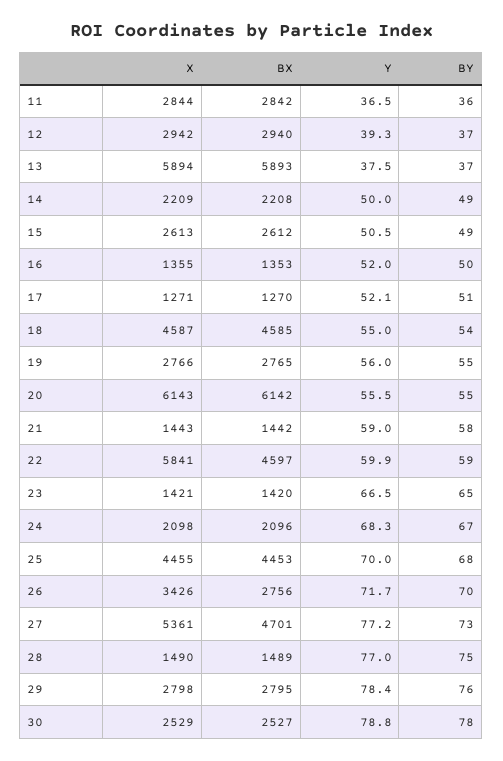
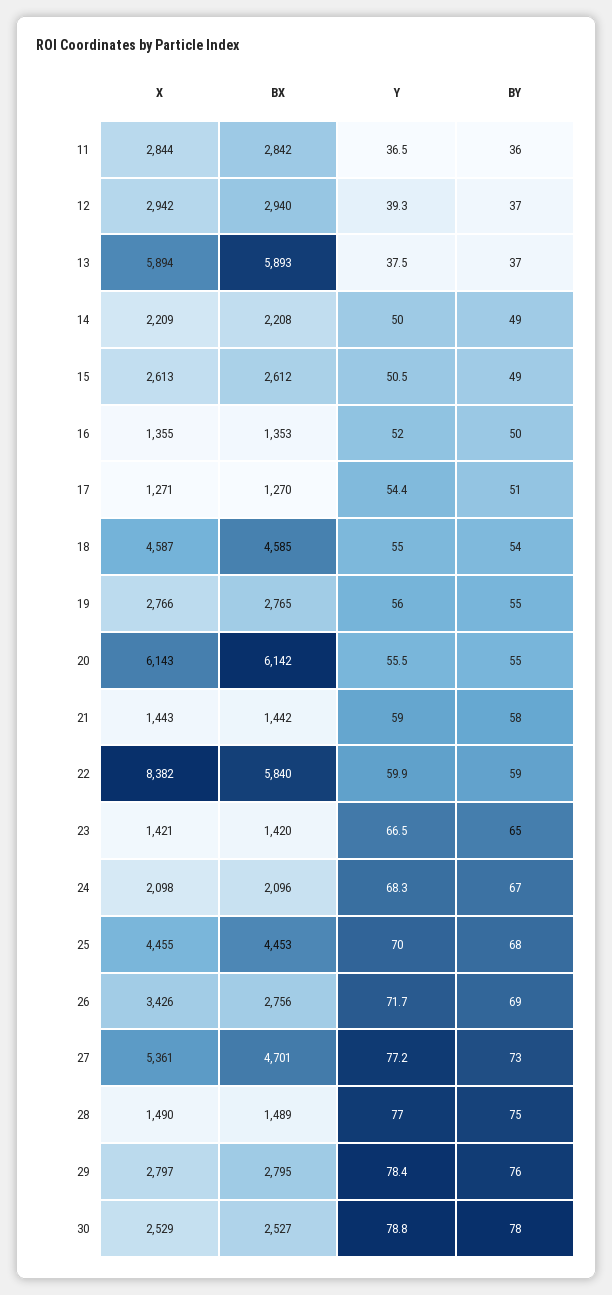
Y, 17: 52.1 -> 54.4
X, 22: 5841 -> 8382
BX, 22: 4597 -> 5840
BY, 26: 70 -> 69
X, 29: 2798 -> 2797

